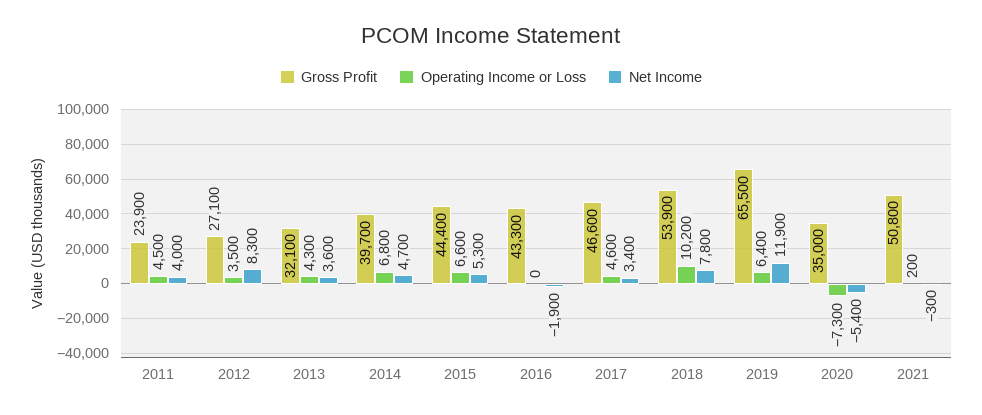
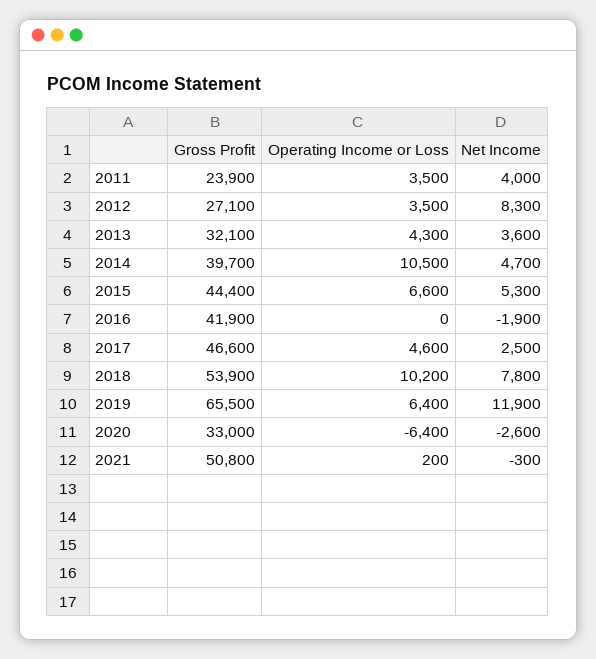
Operating Income or Loss, 2011: 4500 -> 3500
Operating Income or Loss, 2014: 6800 -> 10500
Gross Profit, 2016: 43300 -> 41900
Net Income, 2017: 3400 -> 2500
Gross Profit, 2020: 35000 -> 33000
Operating Income or Loss, 2020: -7300 -> -6400
Net Income, 2020: -5400 -> -2600

